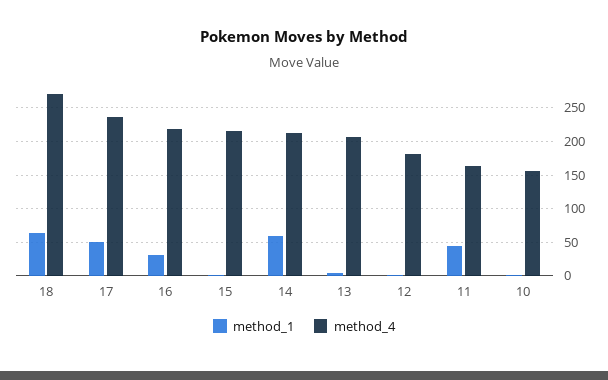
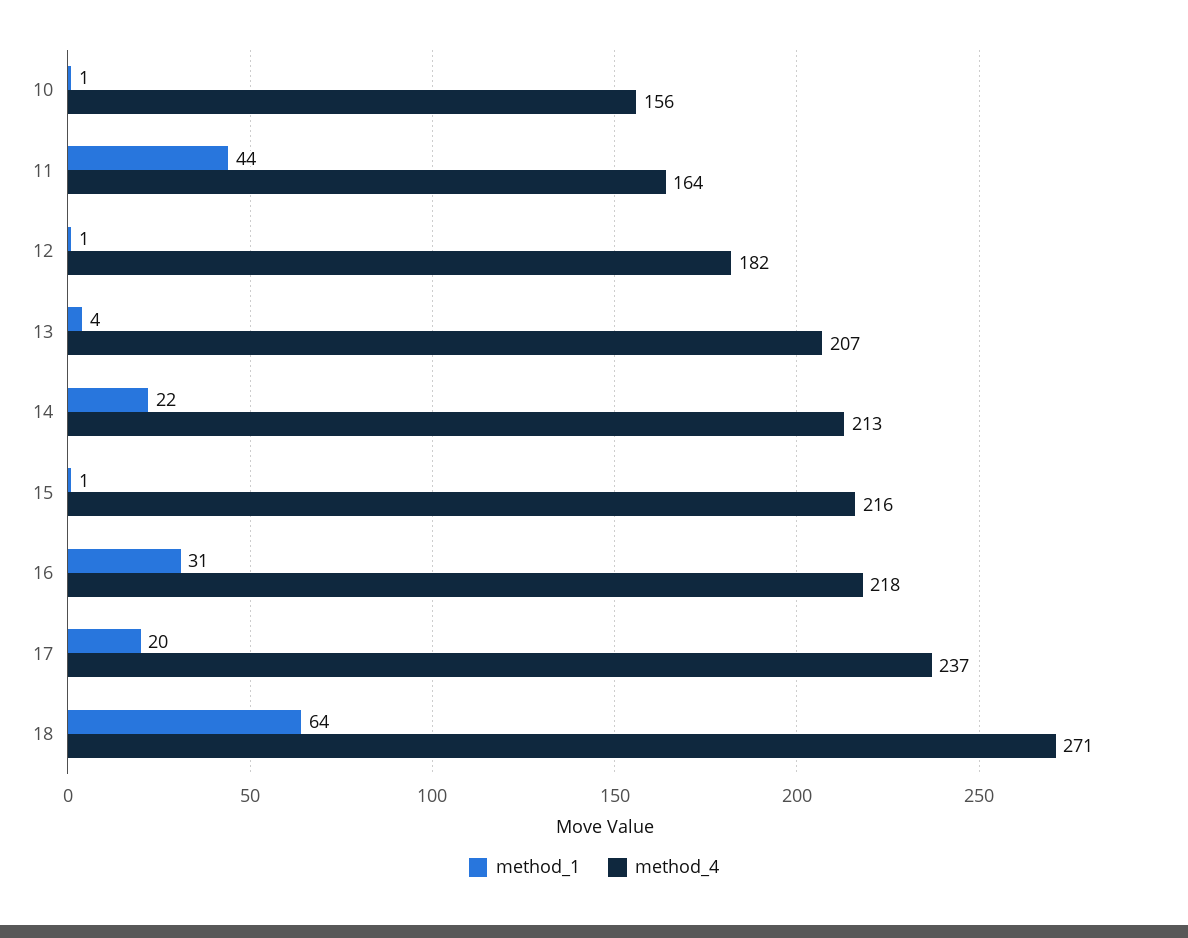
method_1, 17: 50 -> 20
method_1, 14: 60 -> 22

